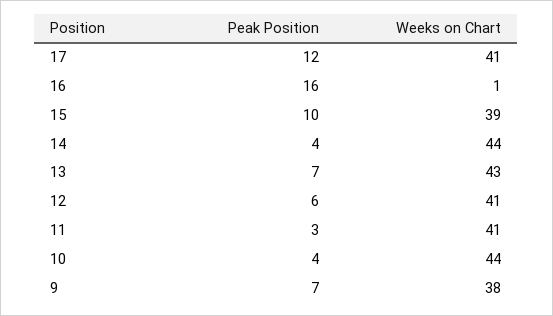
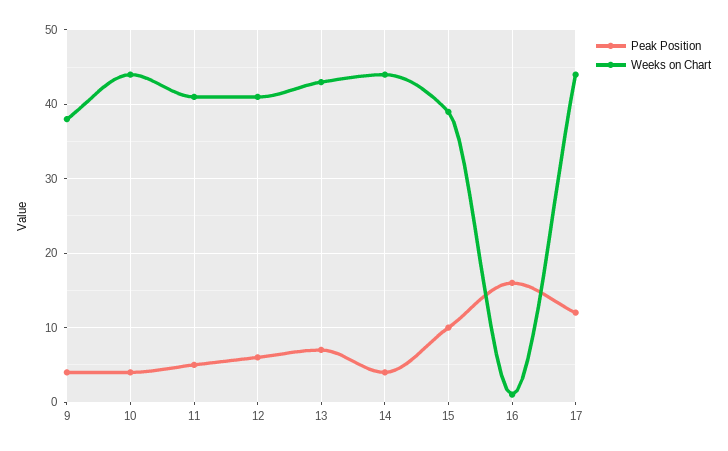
Weeks on Chart, 17: 41 -> 44
Peak Position, 11: 3 -> 5
Peak Position, 9: 7 -> 4

